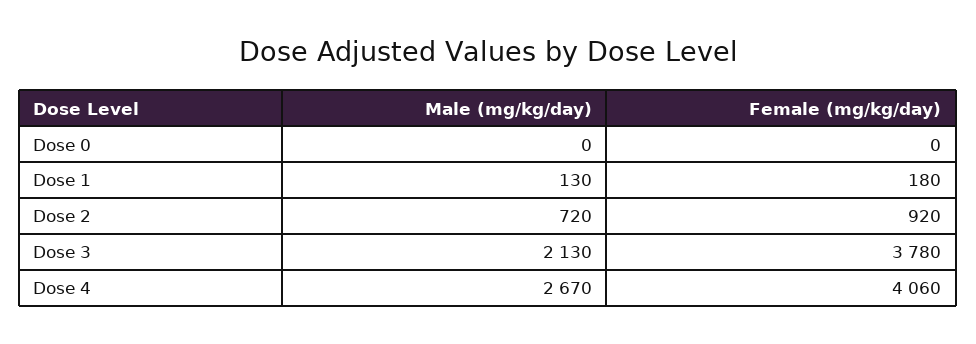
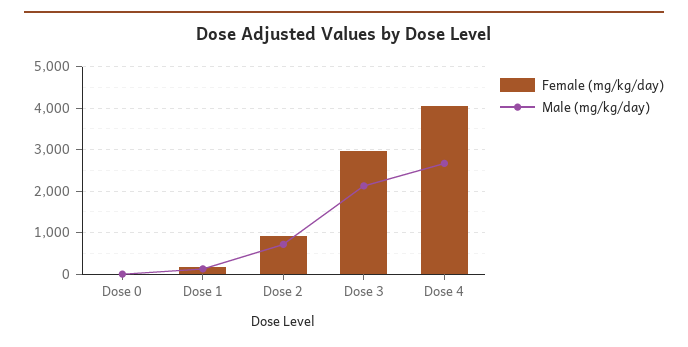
Female (mg/kg/day), Dose 3: 3780 -> 3000

